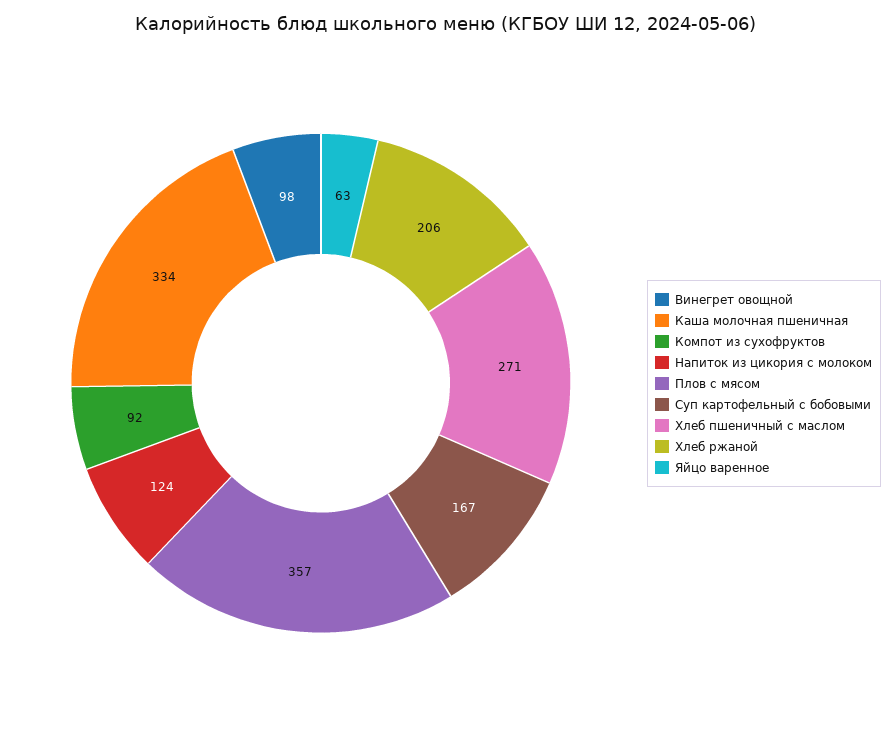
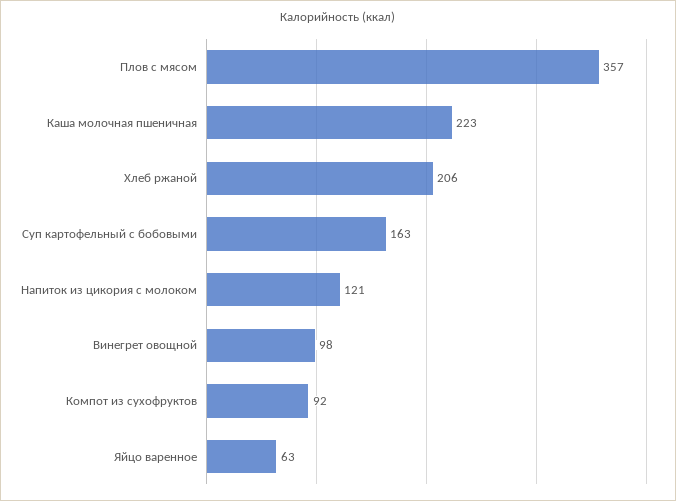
Каша молочная пшеничная: 334 -> 223
Напиток из цикория с молоком: 124 -> 121
Суп картофельный с бобовыми: 167 -> 163
Хлеб пшеничный с маслом: 271 -> none

